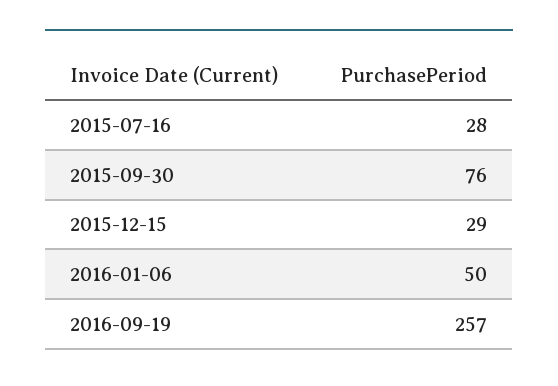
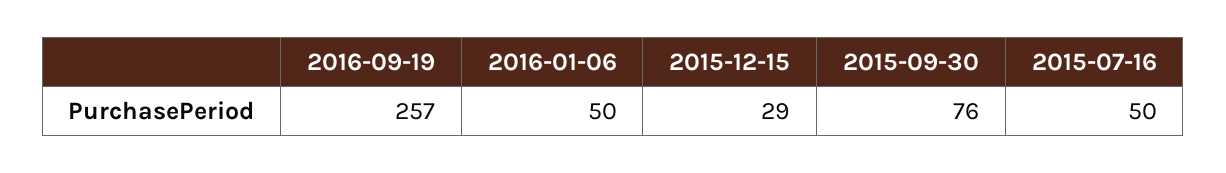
2015-07-16: 28 -> 50

